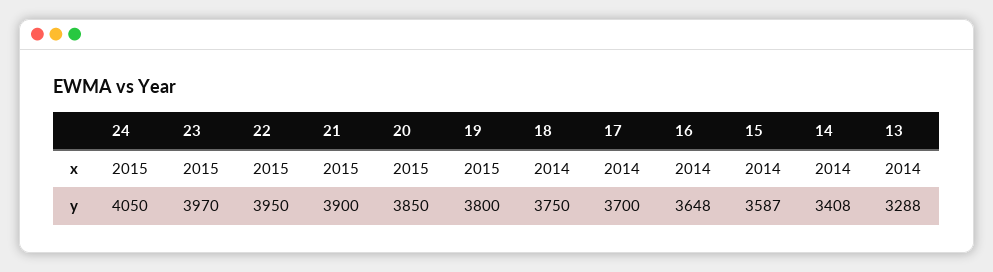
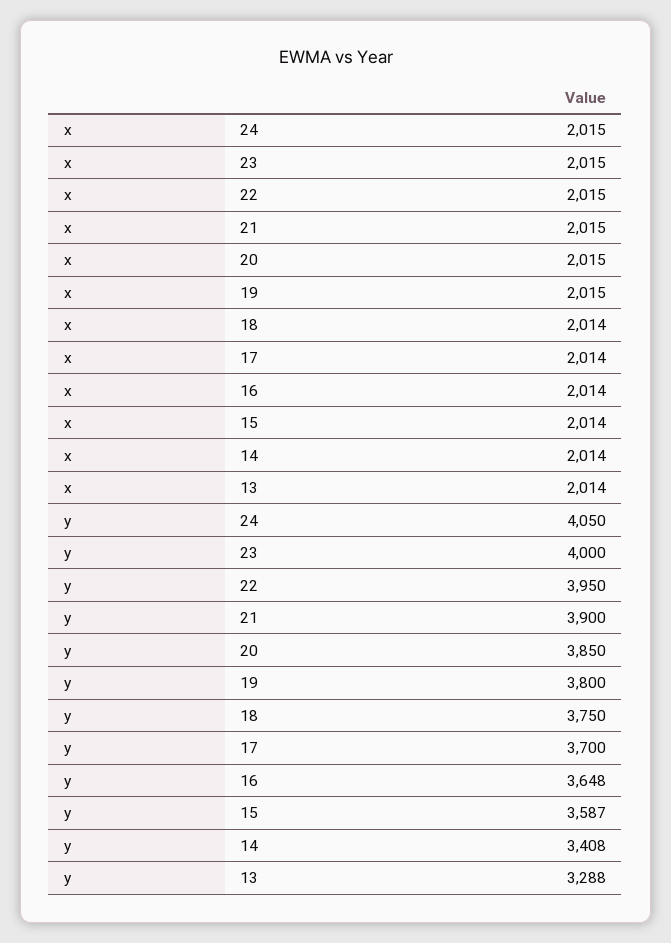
23, y: 3970 -> 4000

